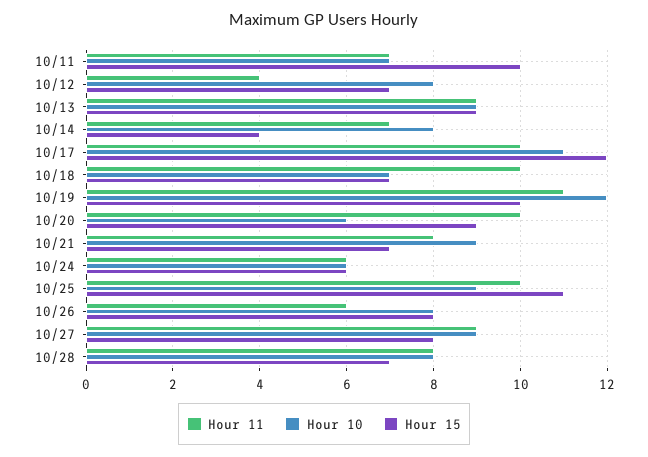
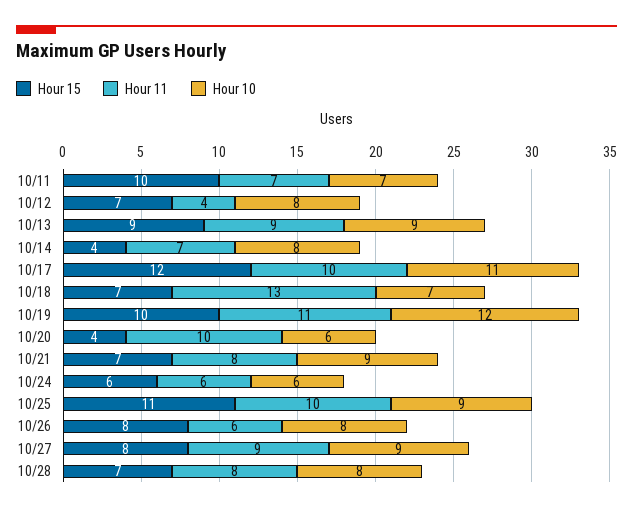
Hour 11, 10/18: 10 -> 13
Hour 15, 10/20: 9 -> 4

